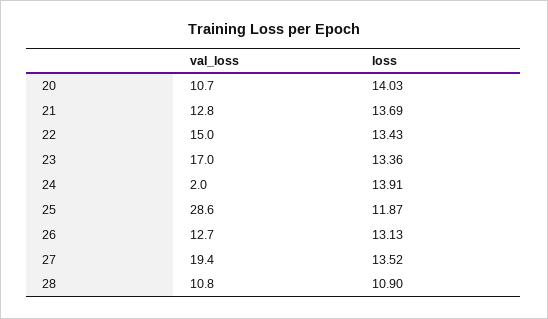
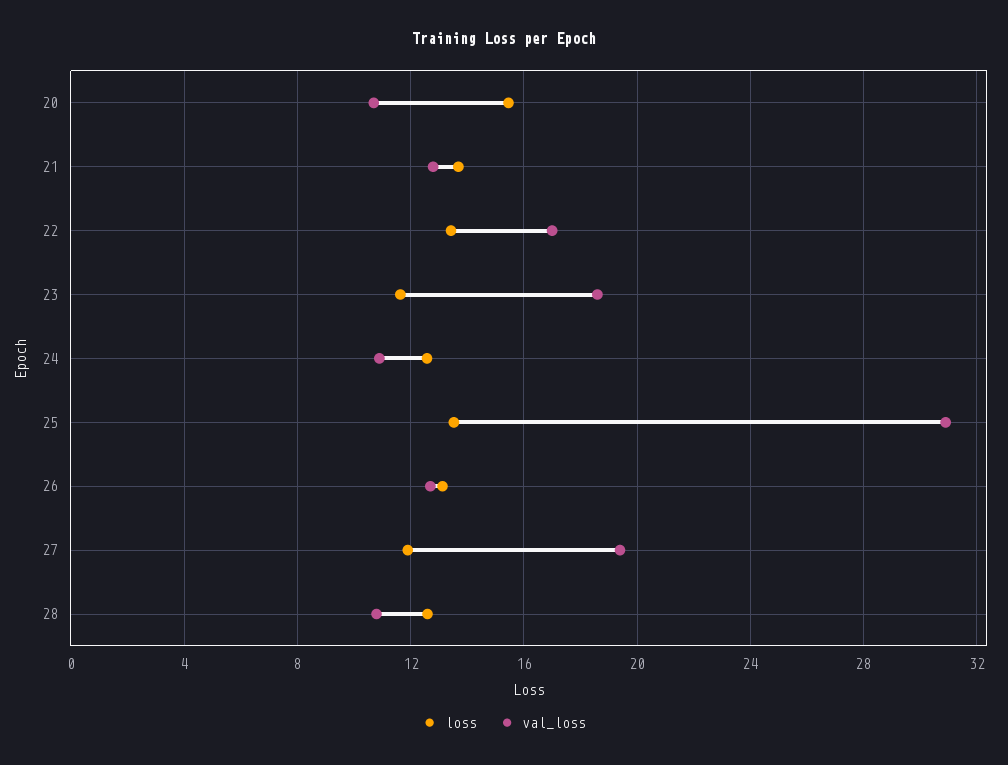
loss, 20: 14.03 -> 15.5
val_loss, 22: 15 -> 17
val_loss, 23: 17 -> 18.5
loss, 23: 13.36 -> 11.5
val_loss, 24: 2 -> 11
loss, 24: 13.91 -> 12.5
val_loss, 25: 28.6 -> 31
loss, 25: 11.87 -> 13.5
loss, 27: 13.52 -> 12
loss, 28: 10.9 -> 12.5

